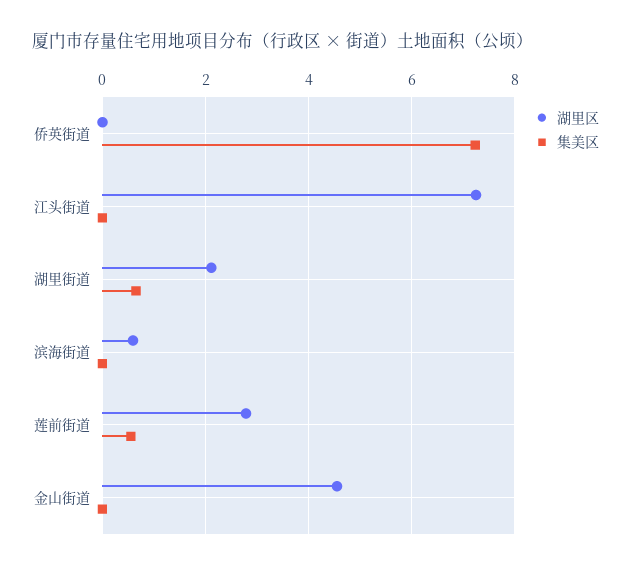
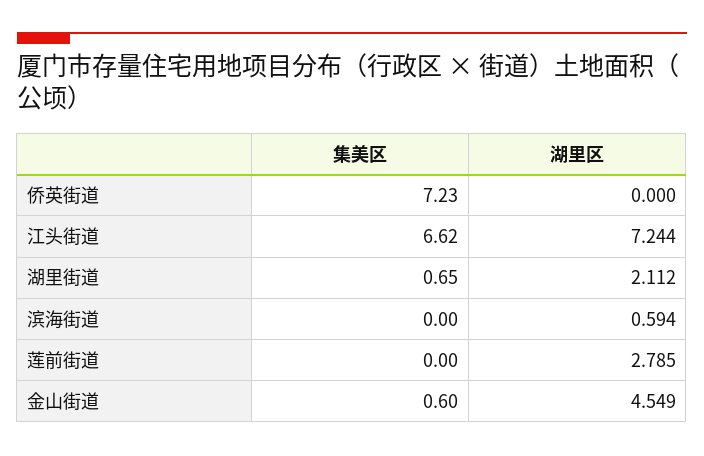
集美区, 江头街道: 0 -> 6.62
集美区, 莲前街道: 0.6 -> 0
集美区, 金山街道: 0 -> 0.6

